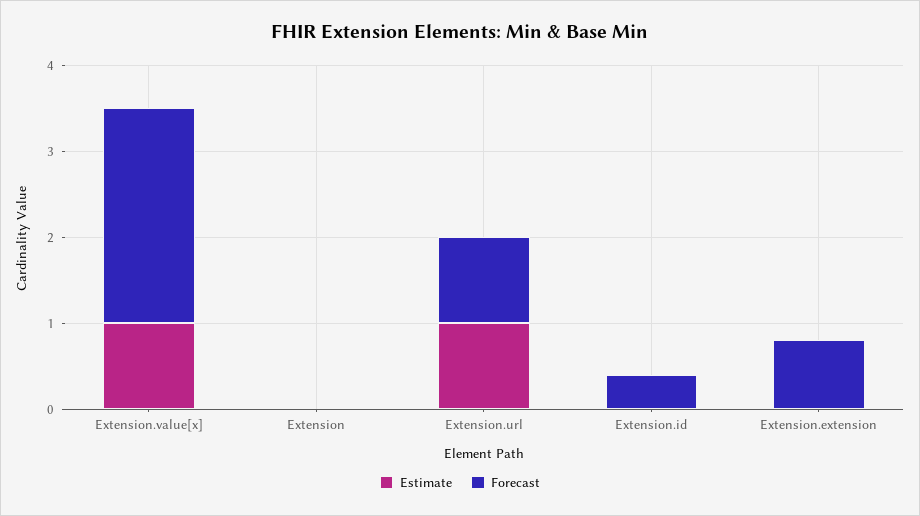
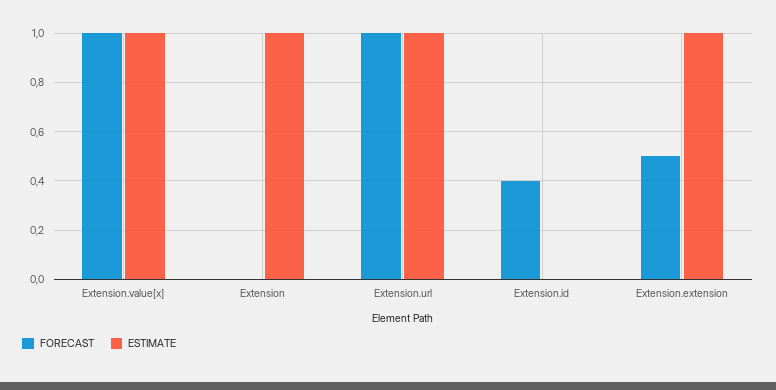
Forecast, Extension.value[x]: 2.5 -> 1
Estimate, Extension: 0 -> 1
Estimate, Extension.extension: 0 -> 1
Forecast, Extension.extension: 0.8 -> 0.5

